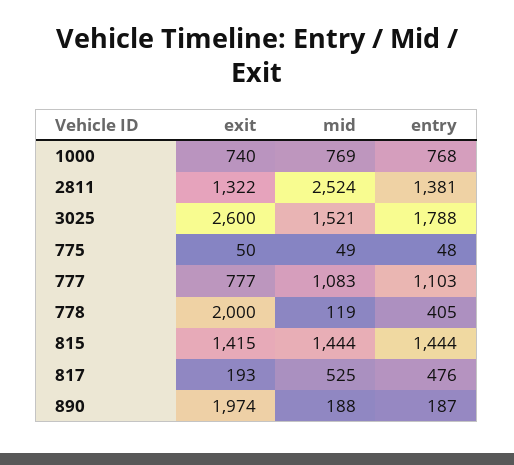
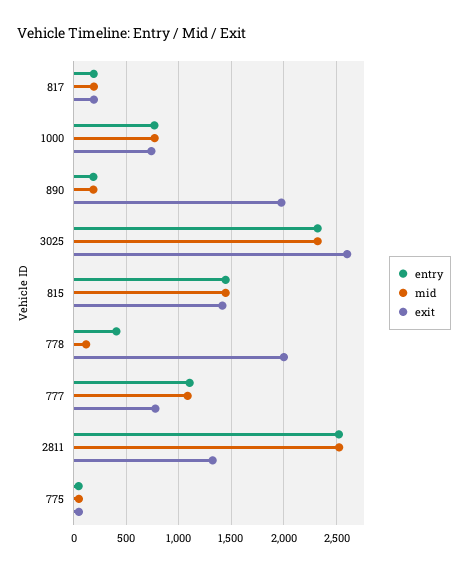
entry, 2811: 1381 -> 2500
mid, 3025: 1521 -> 2300
entry, 3025: 1788 -> 2300
mid, 817: 525 -> 200
entry, 817: 476 -> 200

